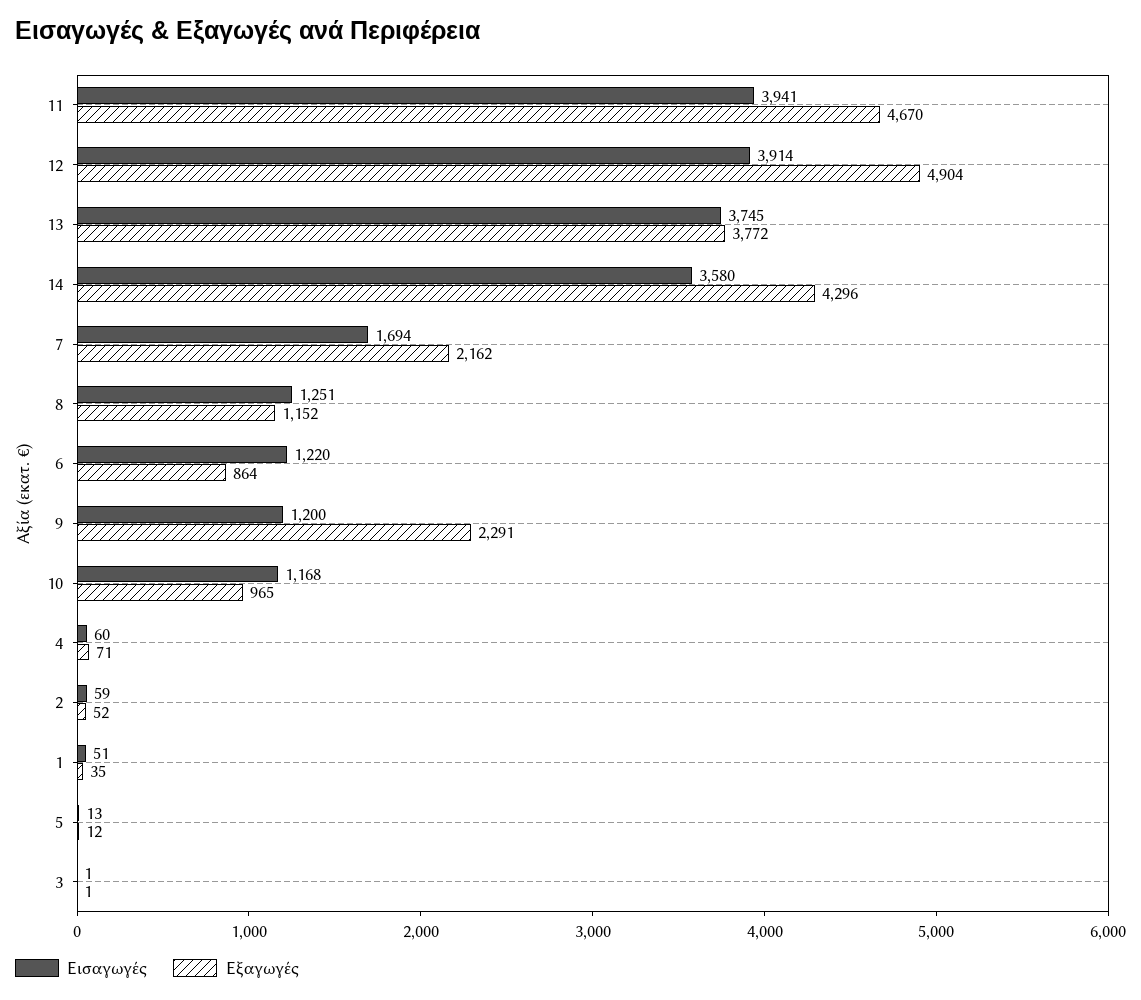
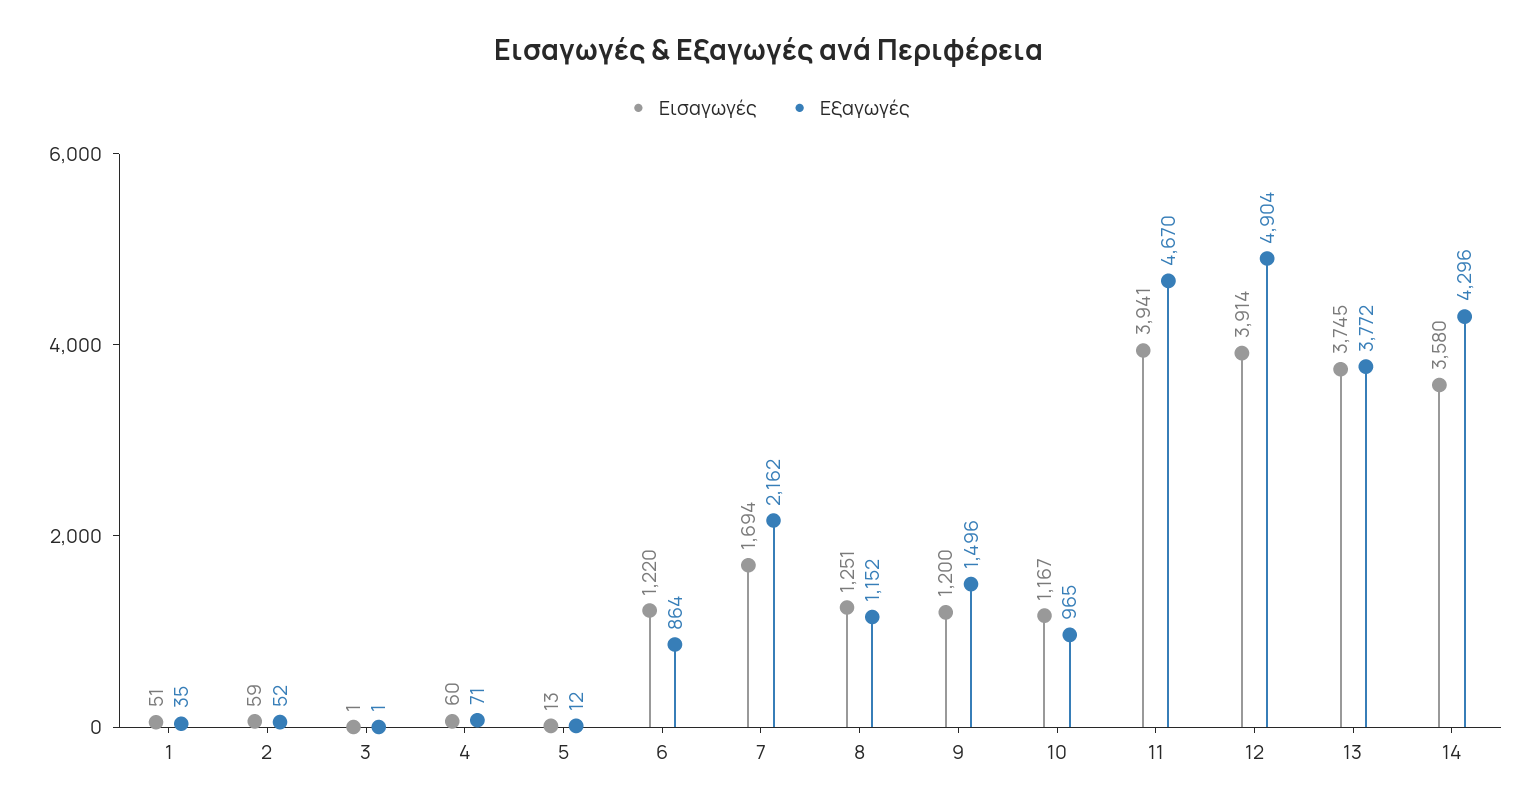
Εξαγωγές, 9: 2291 -> 1496
Εισαγωγές, 10: 1168 -> 1167

